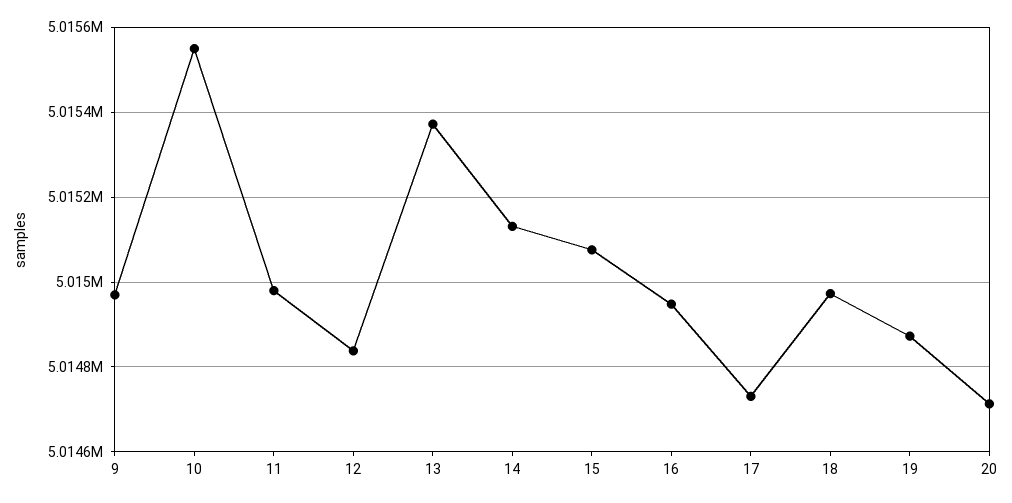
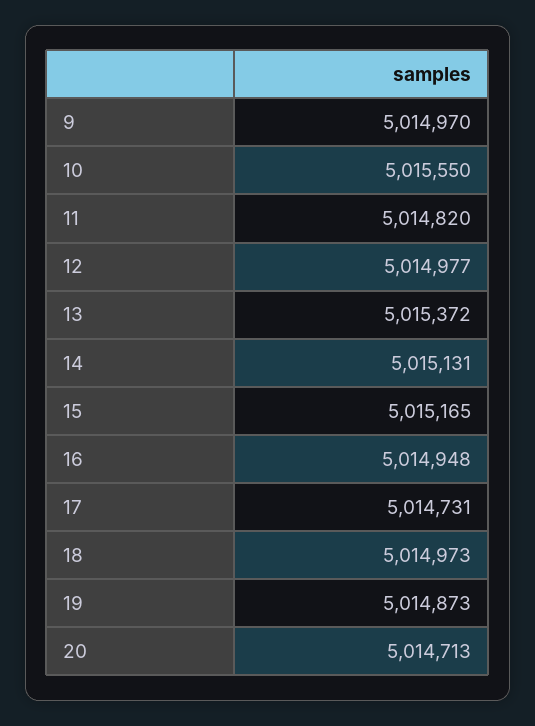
11: 5014980 -> 5014820
12: 5014840 -> 5014977
15: 5015080 -> 5015165

